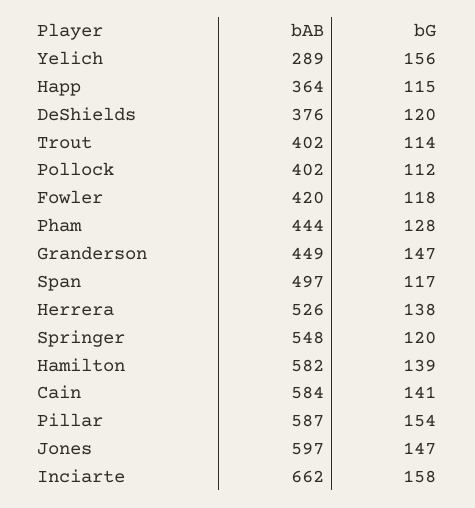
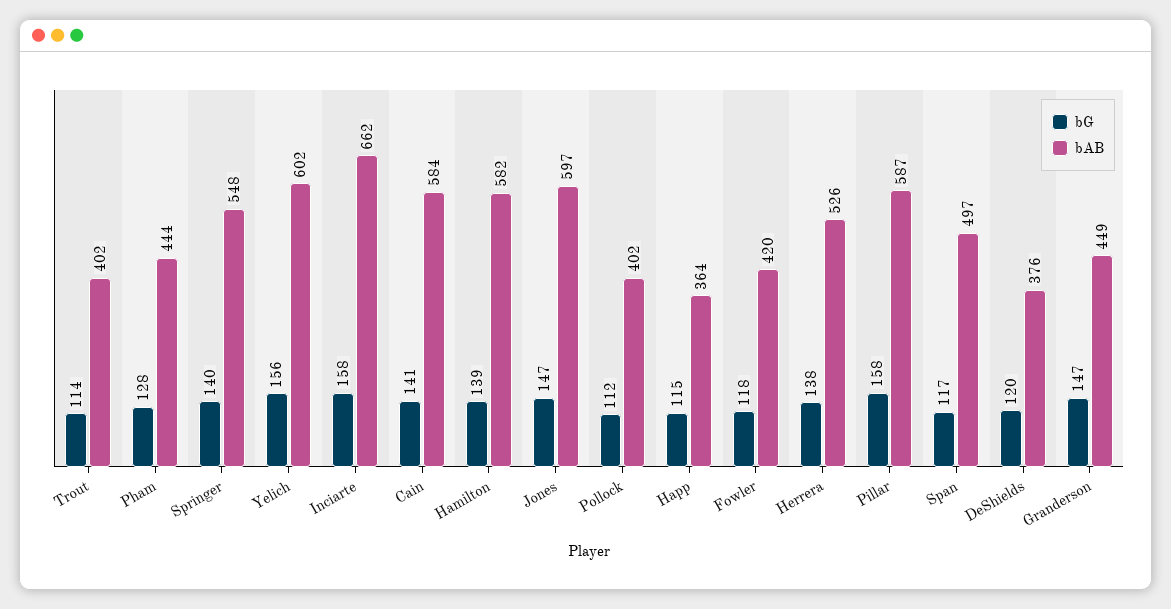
bAB, Yelich: 289 -> 602
bG, Springer: 120 -> 140
bG, Pillar: 154 -> 158

